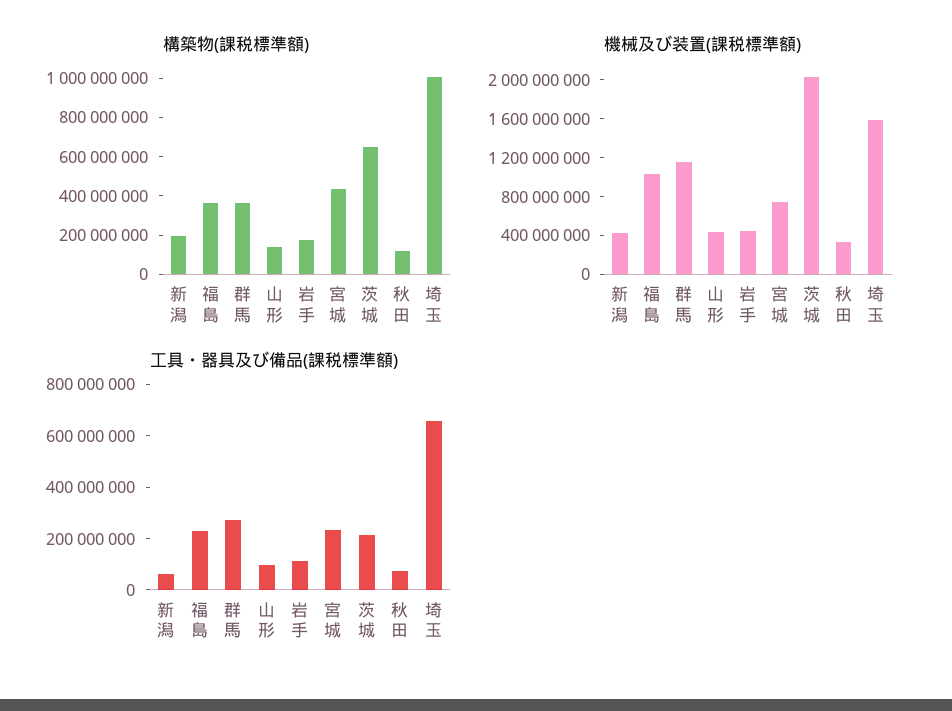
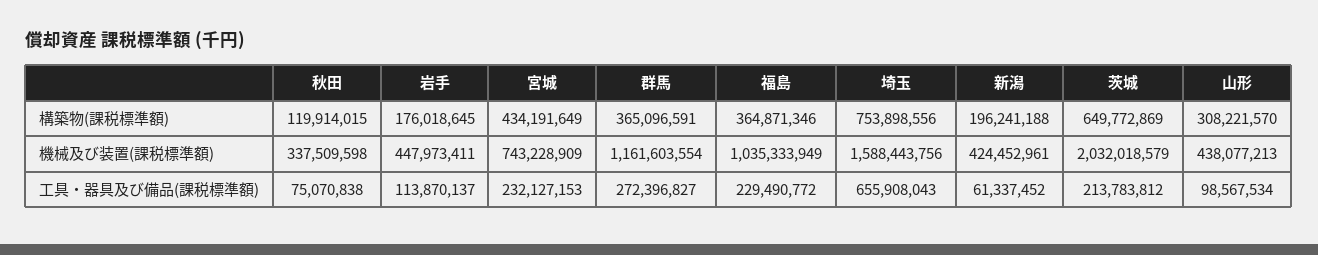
構築物(課税標準額), 山形: 150000000 -> 308221570
構築物(課税標準額), 埼玉: 1000000000 -> 753898556

